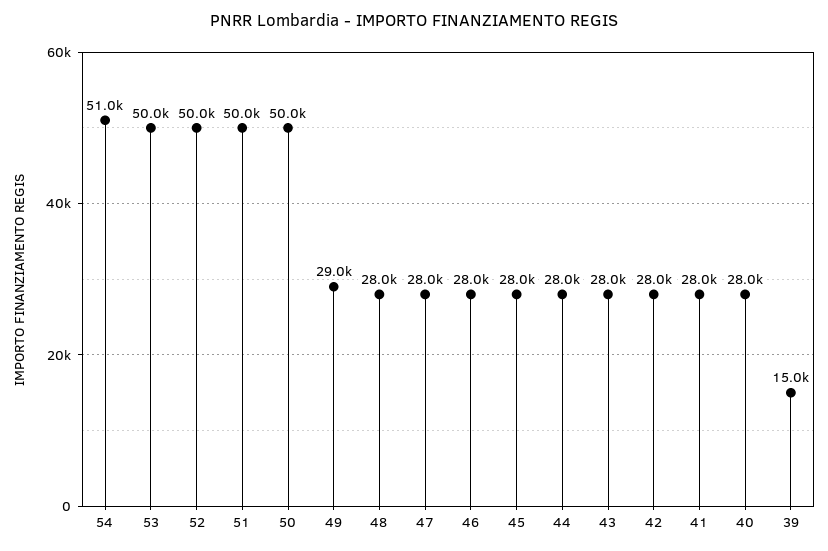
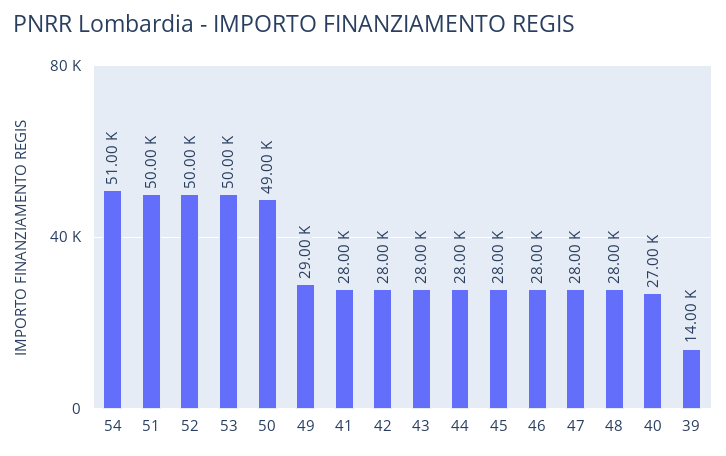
50: 50000 -> 49000
40: 28000 -> 27000
39: 15000 -> 14000

